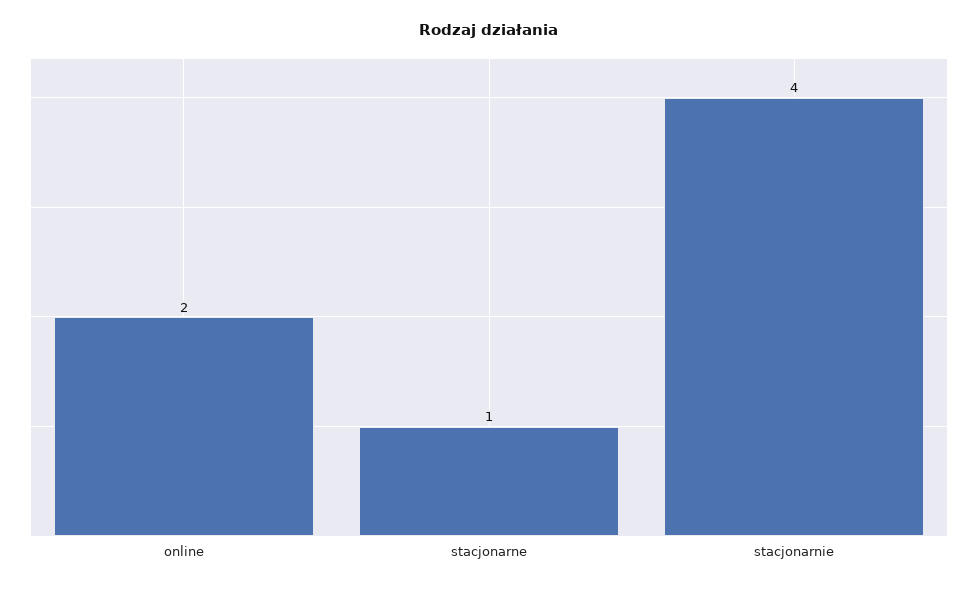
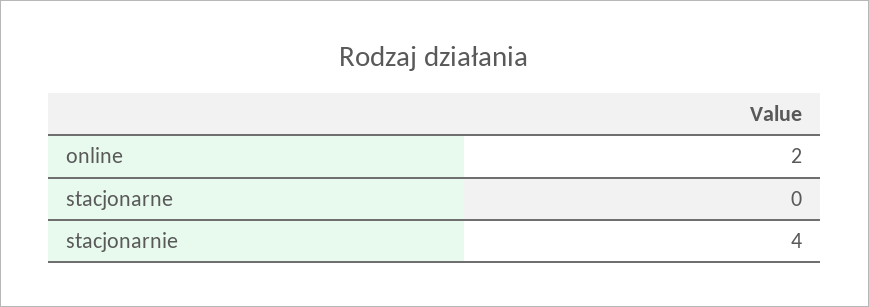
stacjonarne: 1 -> 0

